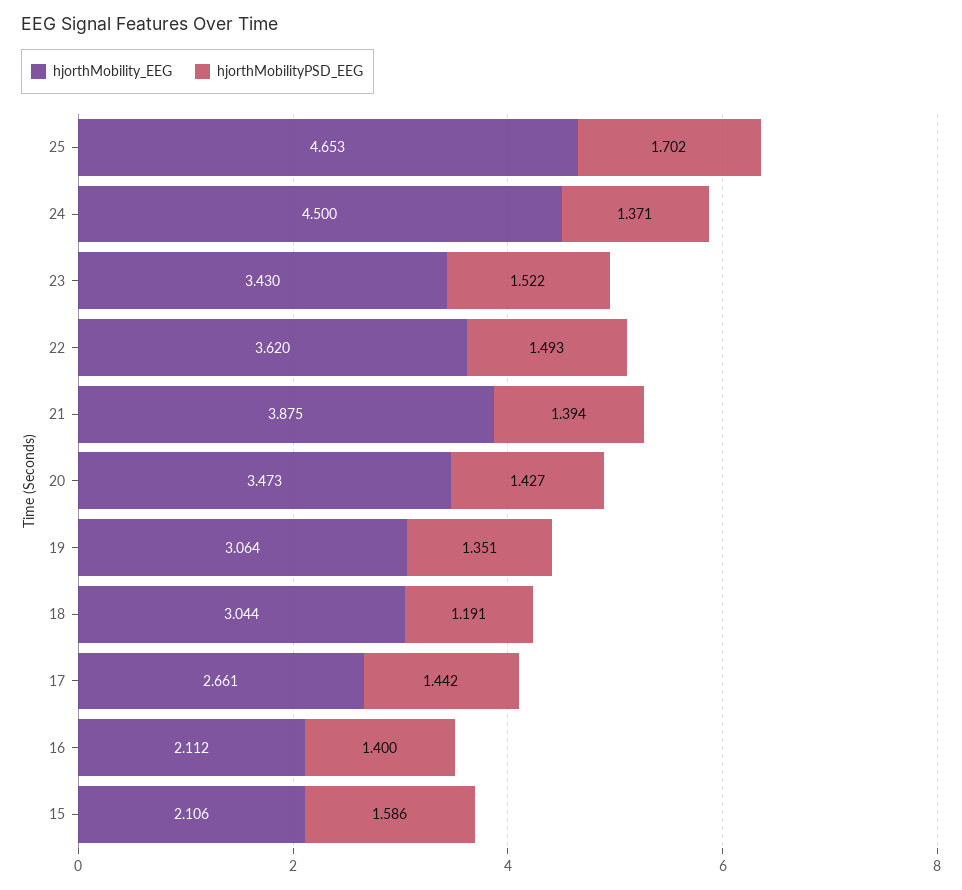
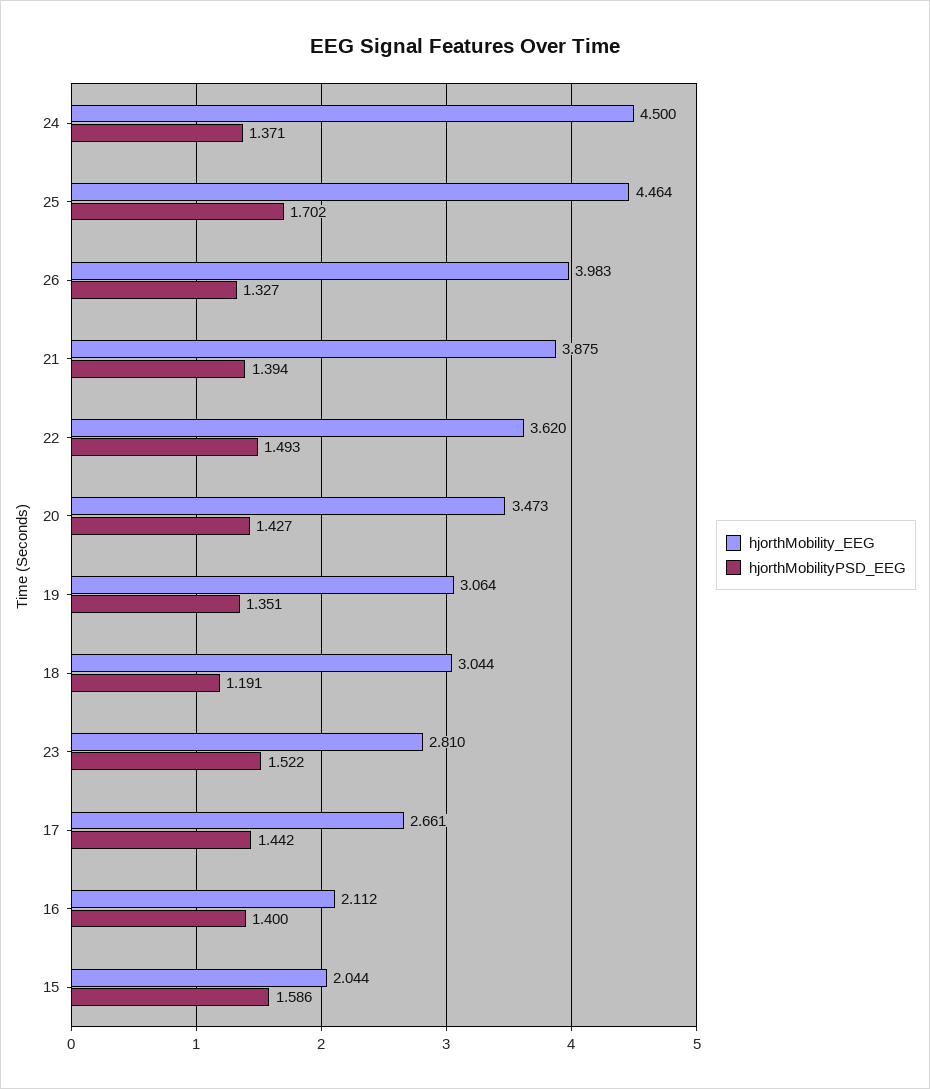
hjorthMobility_EEG, 25: 4.653 -> 4.464
hjorthMobility_EEG, 23: 3.43 -> 2.81
hjorthMobility_EEG, 15: 2.106 -> 2.044
hjorthMobility_EEG, 26: none -> 3.983
hjorthMobilityPSD_EEG, 26: none -> 1.327

